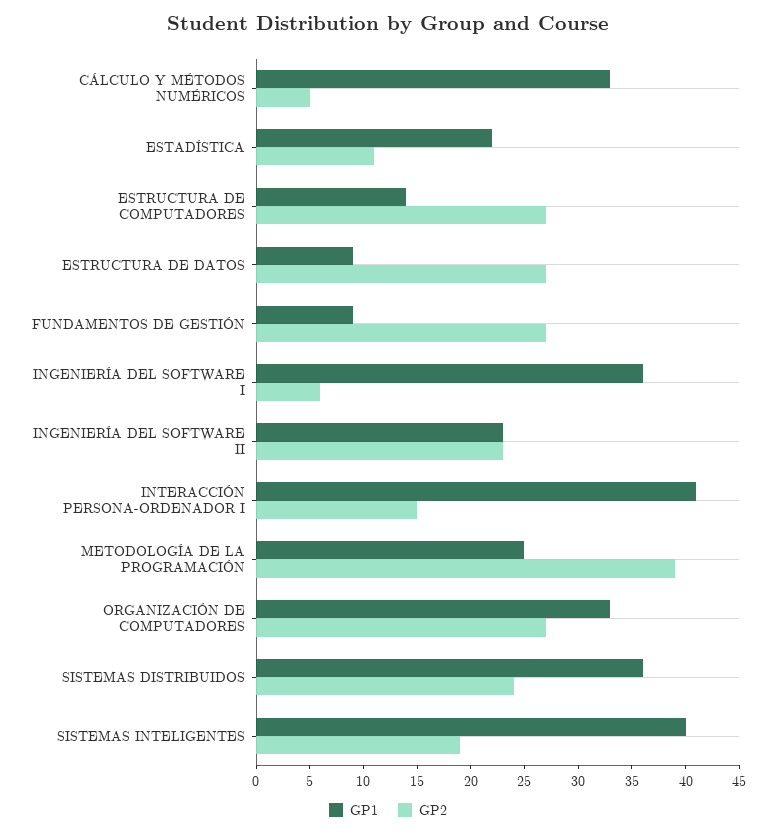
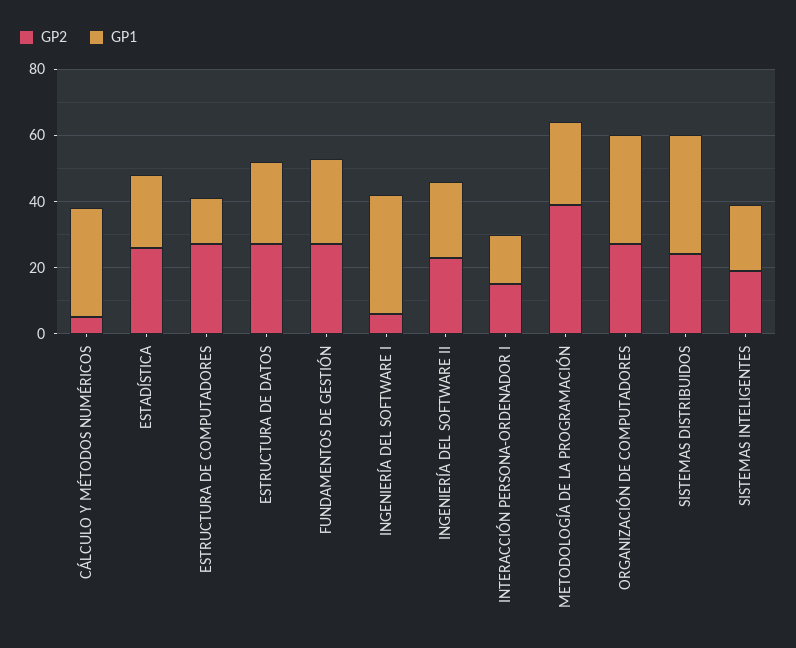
GP2, ESTADÍSTICA: 11 -> 25
GP1, ESTRUCTURA DE DATOS: 9 -> 25
GP1, FUNDAMENTOS DE GESTIÓN: 9 -> 25
GP1, INTERACCIÓN PERSONA-ORDENADOR I: 41 -> 15
GP1, SISTEMAS INTELIGENTES: 40 -> 20

